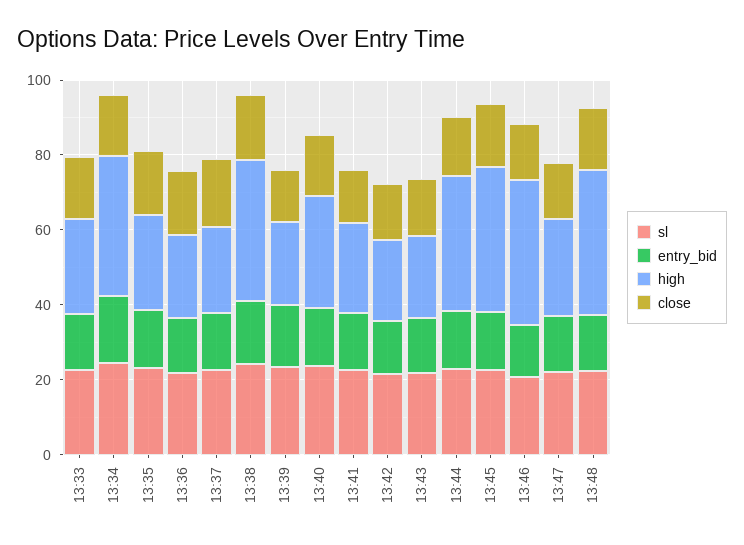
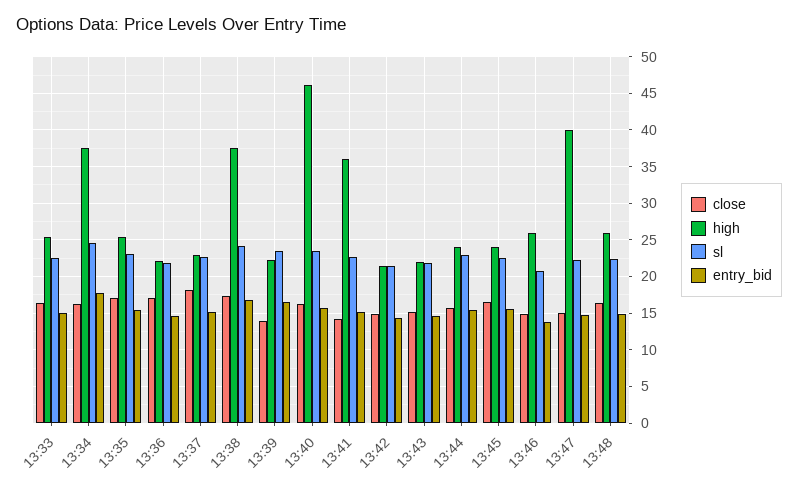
high, 13:40: 30 -> 46
high, 13:41: 25 -> 36
high, 13:44: 35 -> 24
high, 13:45: 40 -> 24
high, 13:46: 40 -> 26
high, 13:47: 25 -> 40
high, 13:48: 40 -> 26

